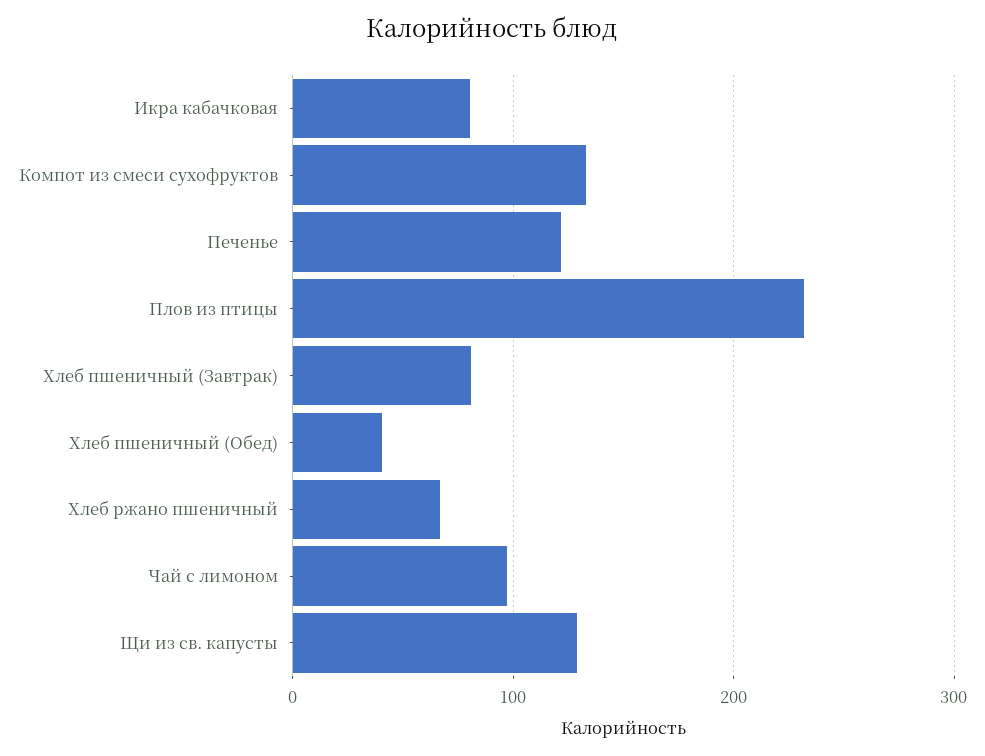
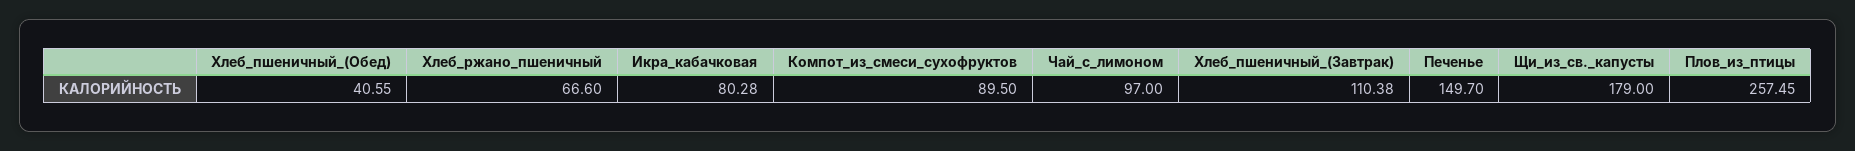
Компот из смеси сухофруктов: 130 -> 89.5
Печенье: 120 -> 149.7
Плов из птицы: 230 -> 257.45
Хлеб пшеничный (Завтрак): 80 -> 110.38
Щи из св. капусты: 130 -> 179

